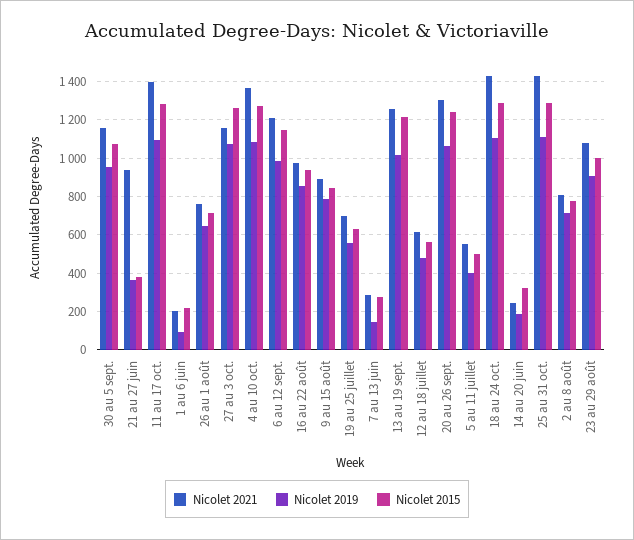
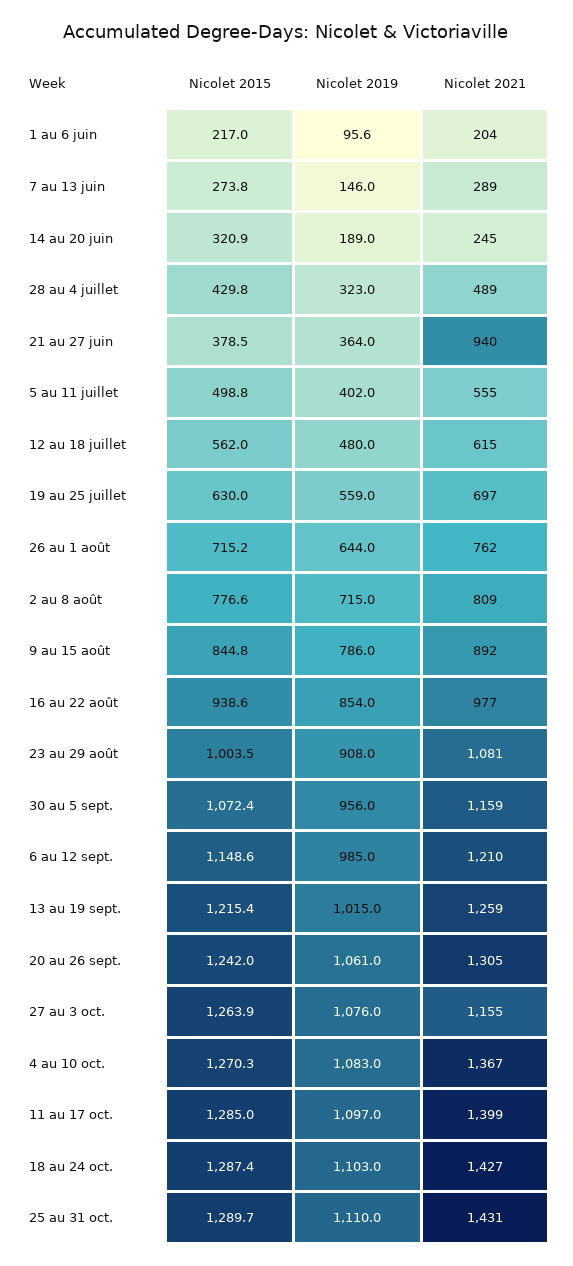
Nicolet 2015, 28 au 4 juillet: none -> 429.8
Nicolet 2019, 28 au 4 juillet: none -> 323
Nicolet 2021, 28 au 4 juillet: none -> 489

